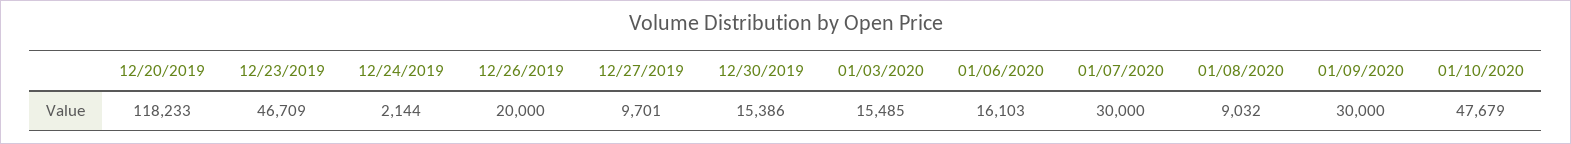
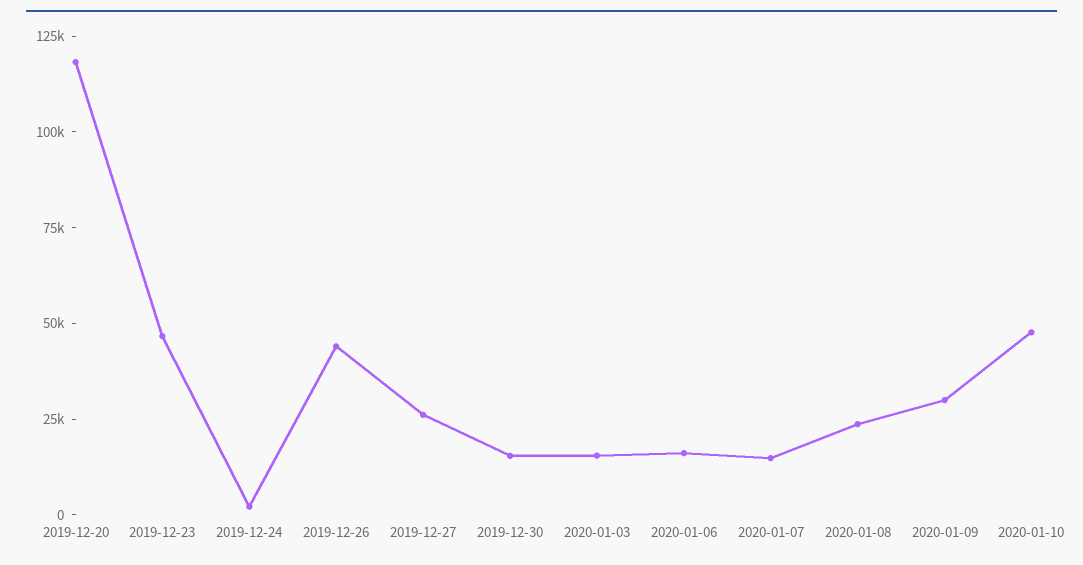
12/26/2019: 20000 -> 45000
12/27/2019: 9701 -> 25000
01/07/2020: 30000 -> 15000
01/08/2020: 9032 -> 25000

